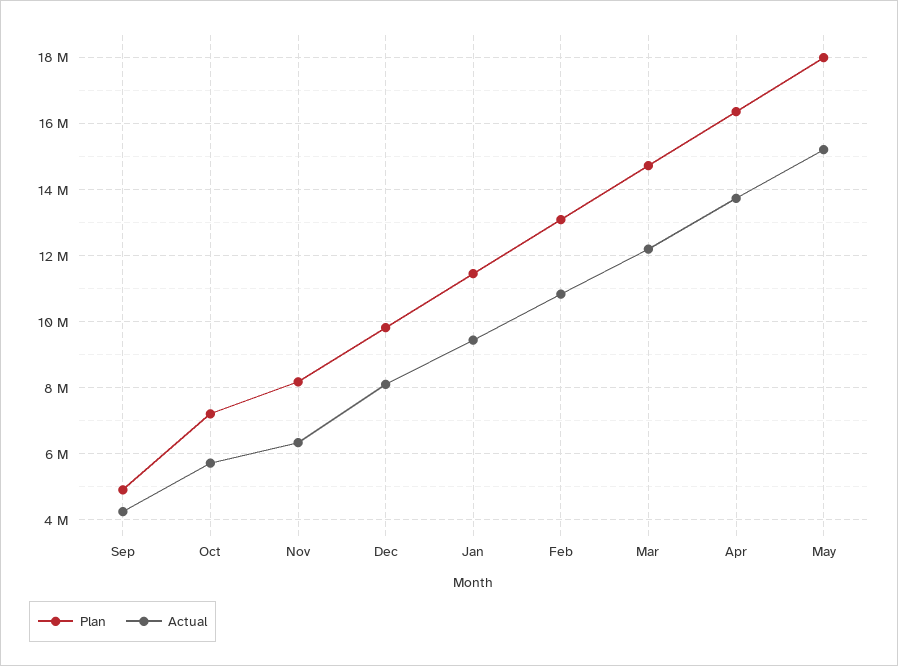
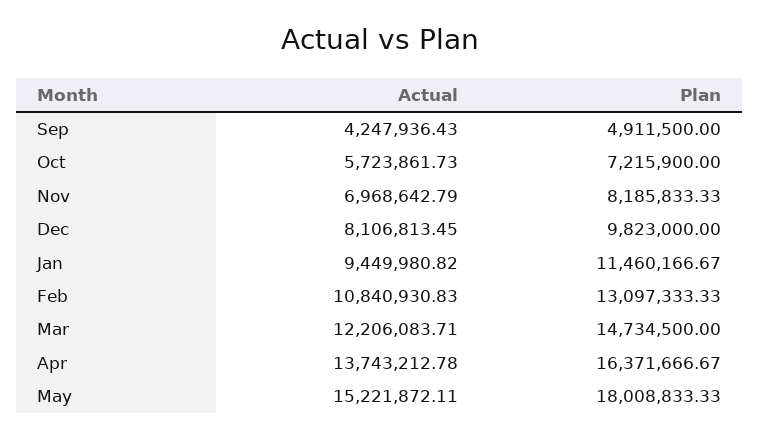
Actual, Nov: 6400000 -> 6968642.79

